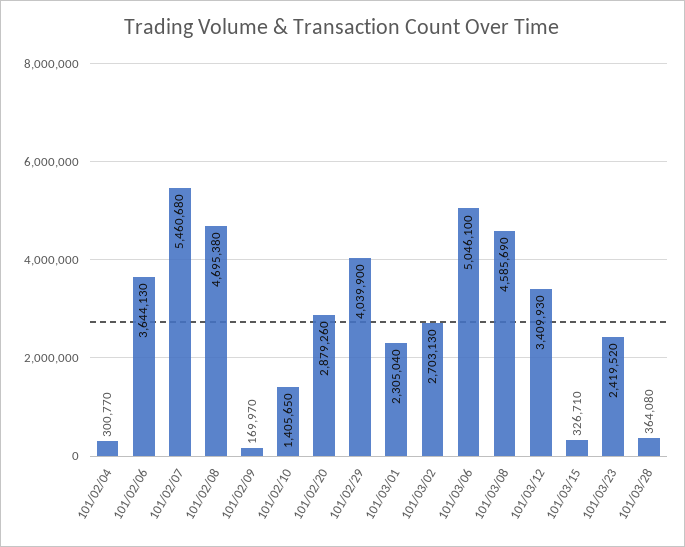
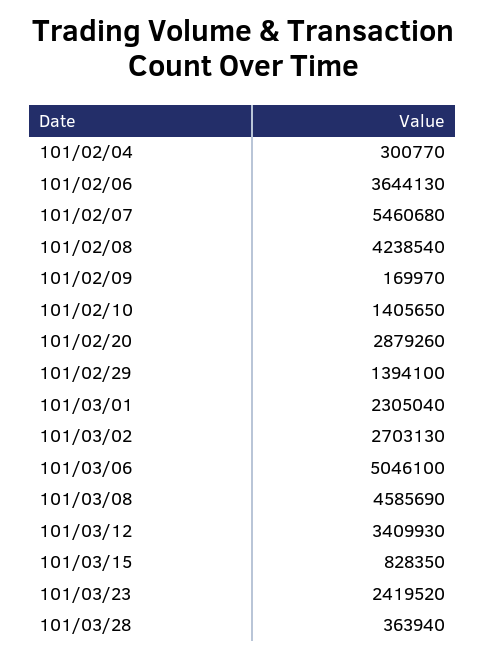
101/02/08: 4695380 -> 4238540
101/02/29: 4039900 -> 1394100
101/03/15: 326710 -> 828350
101/03/28: 364080 -> 363940

